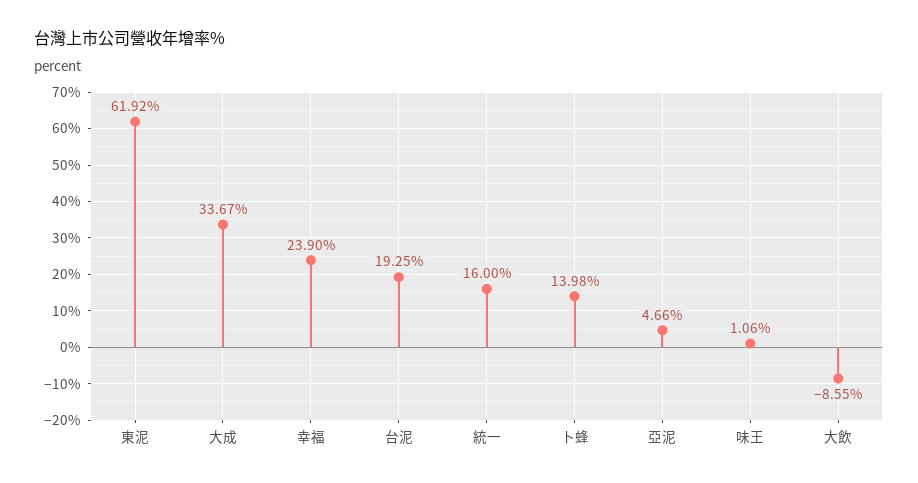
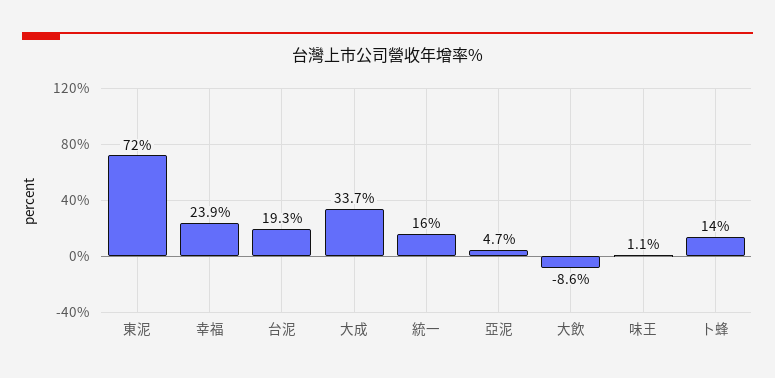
東泥: 61.92 -> 72

